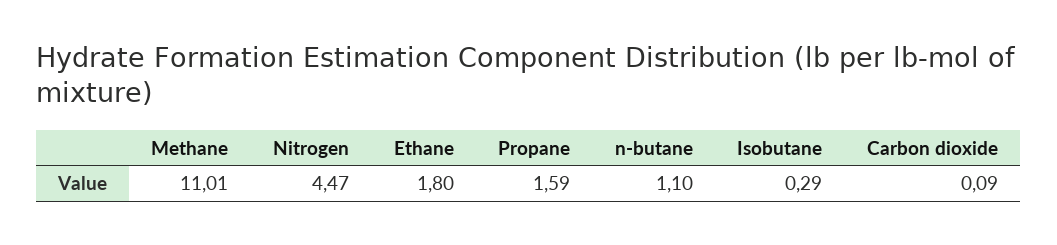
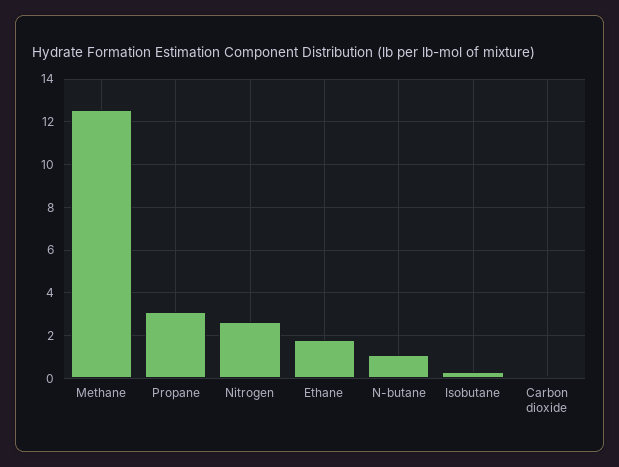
Methane: 11.01 -> 12.5
Nitrogen: 4.47 -> 2.5
Propane: 1.59 -> 3

